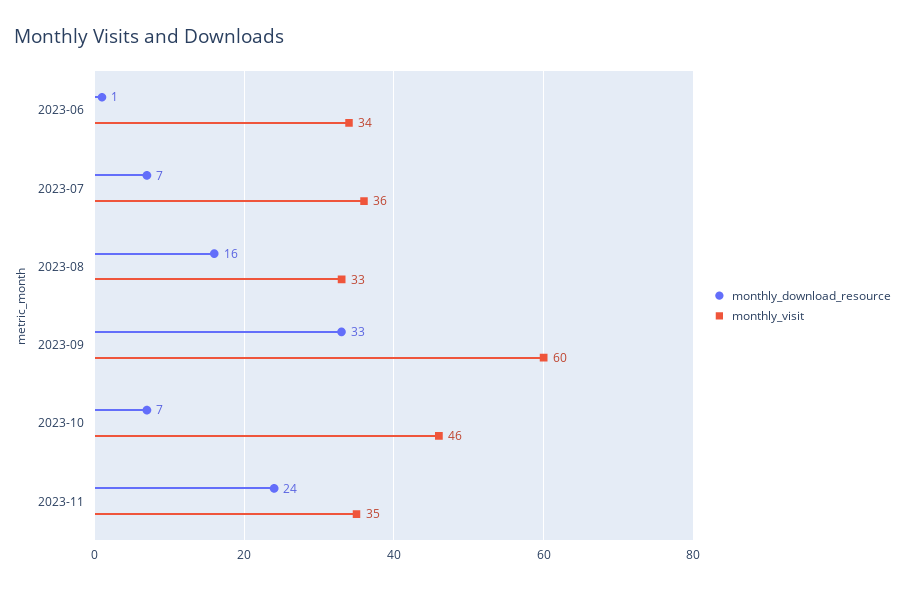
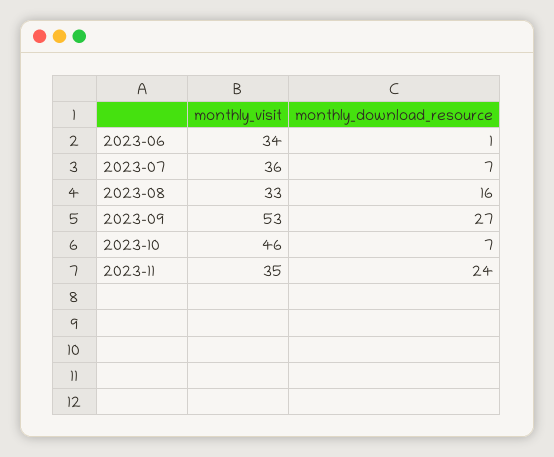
monthly_download_resource, 2023-09: 33 -> 27
monthly_visit, 2023-09: 60 -> 53

